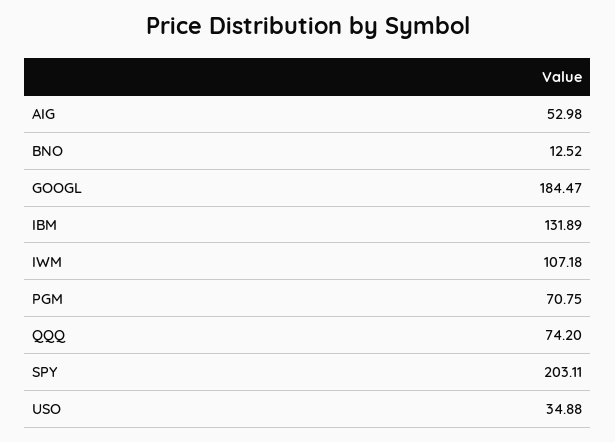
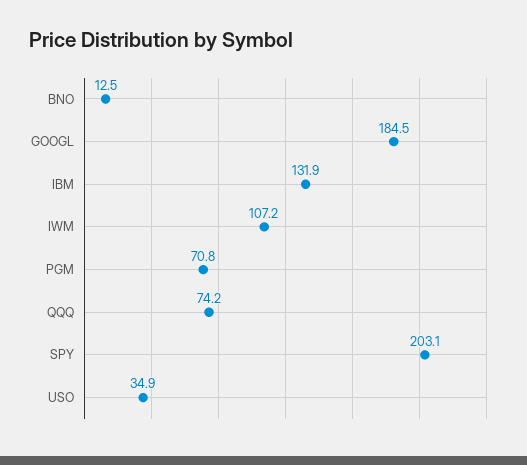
AIG: 52.98 -> none

